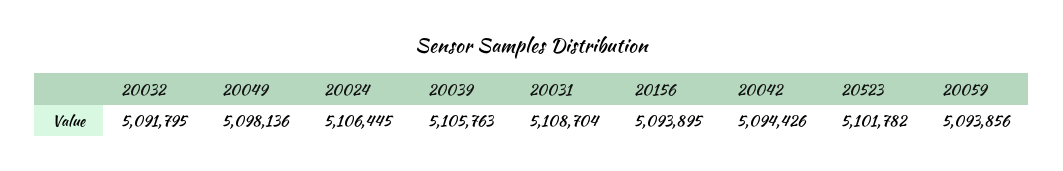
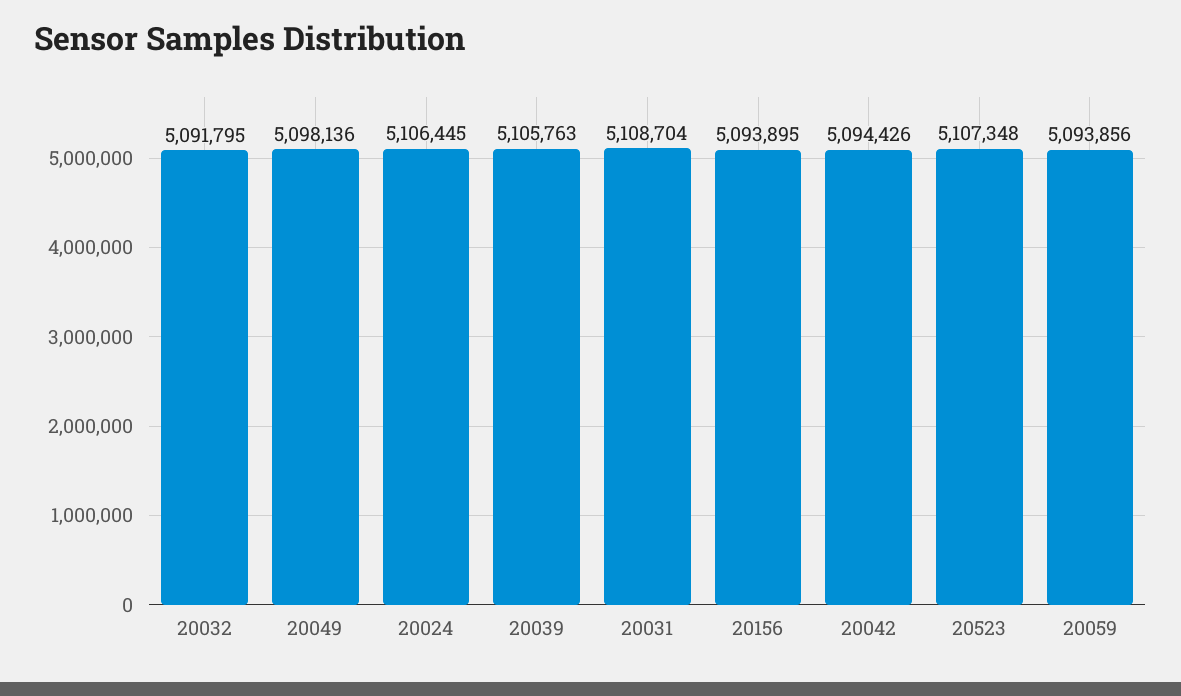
20523: 5101782 -> 5107348

